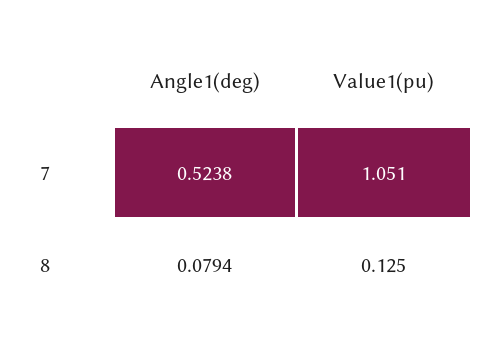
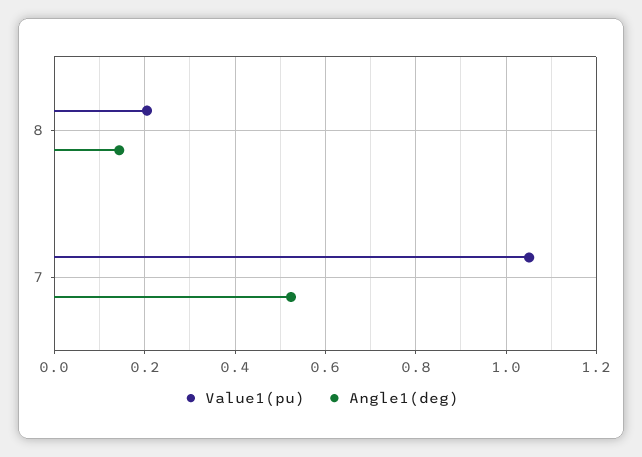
Angle1(deg), 8: 0.0794 -> 0.14
Value1(pu), 8: 0.125 -> 0.2

